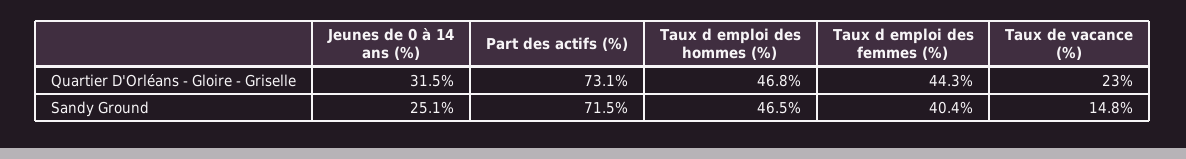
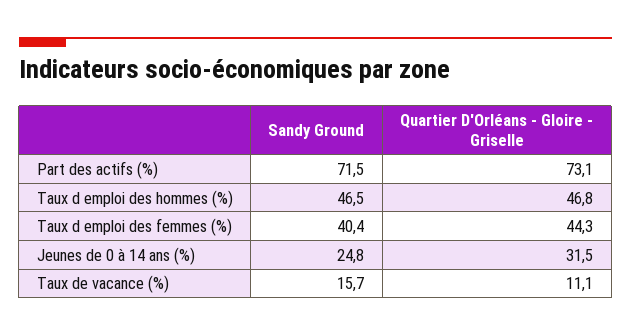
Taux de vacance (%), Quartier D'Orléans - Gloire - Griselle: 23 -> 11.1
Jeunes de 0 à 14 ans (%), Sandy Ground: 25.1 -> 24.8
Taux de vacance (%), Sandy Ground: 14.8 -> 15.7

